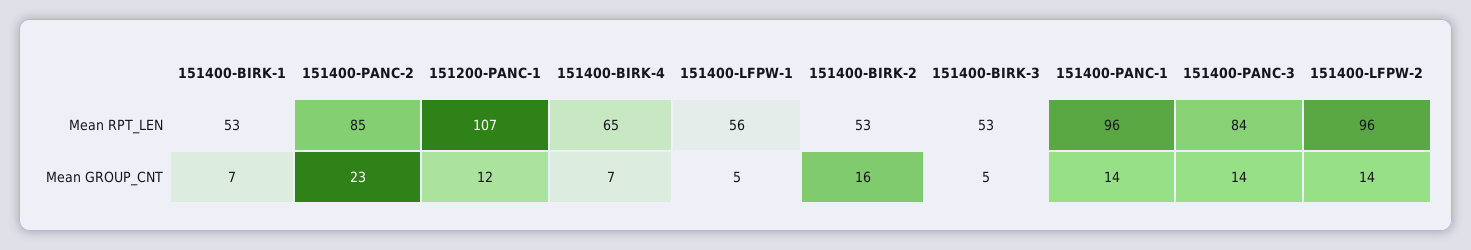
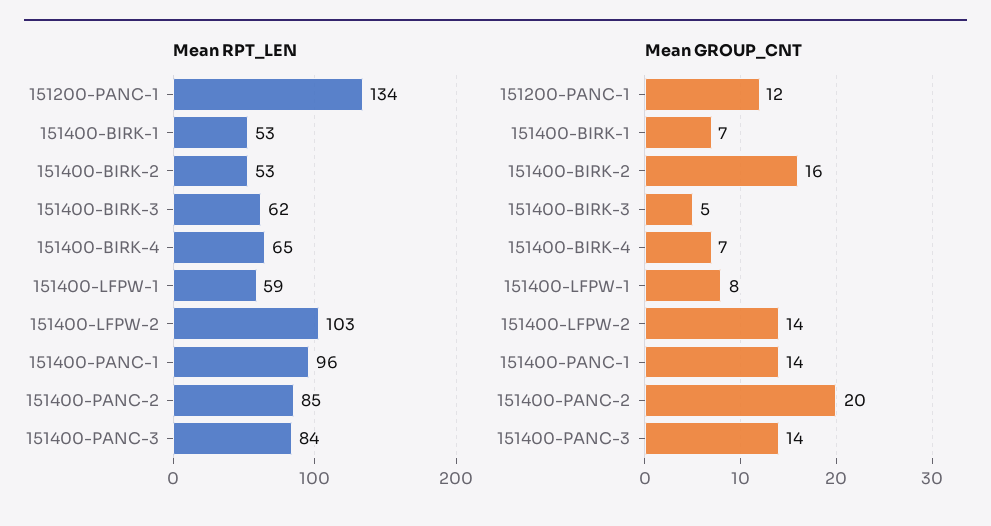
Mean RPT_LEN, 151200-PANC-1: 107 -> 134
Mean RPT_LEN, 151400-LFPW-1: 56 -> 59
Mean RPT_LEN, 151400-BIRK-3: 53 -> 62
Mean RPT_LEN, 151400-LFPW-2: 96 -> 103
Mean GROUP_CNT, 151400-PANC-2: 23 -> 20
Mean GROUP_CNT, 151400-LFPW-1: 5 -> 8

